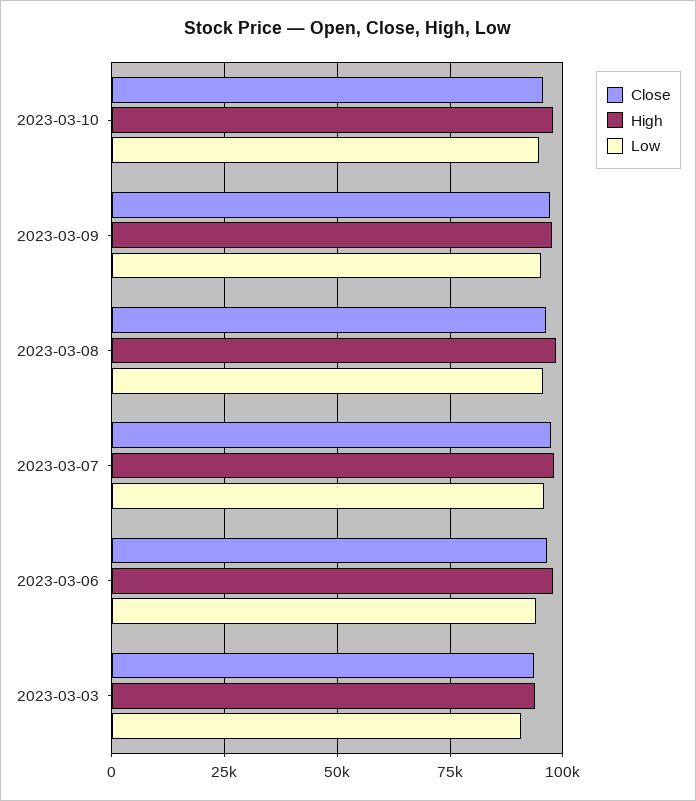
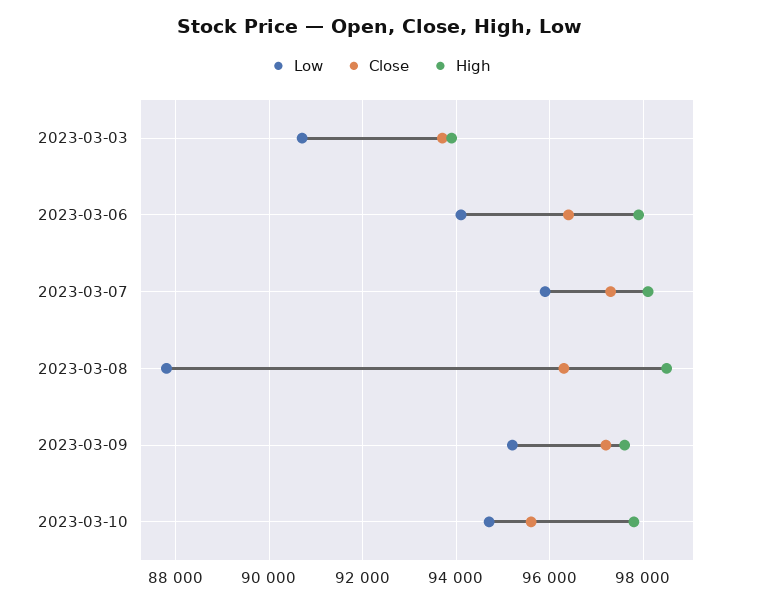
Low, 2023-03-08: 95000 -> 87800

